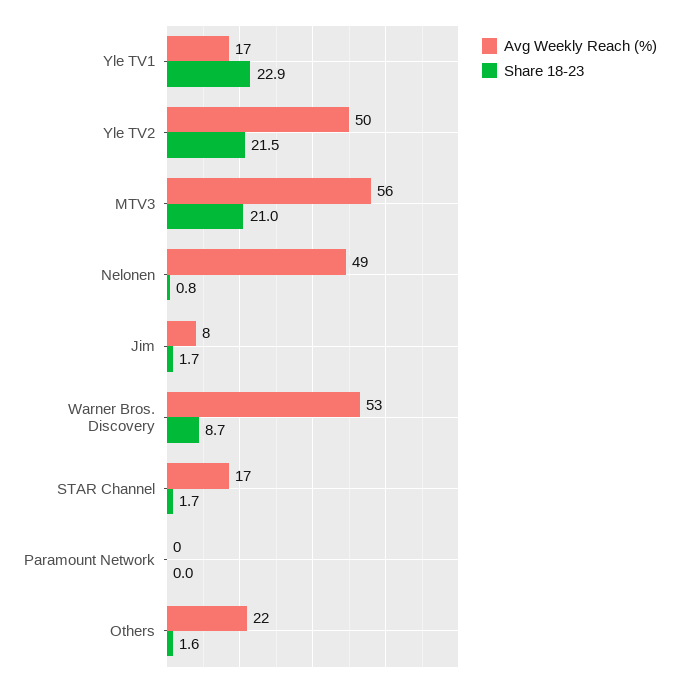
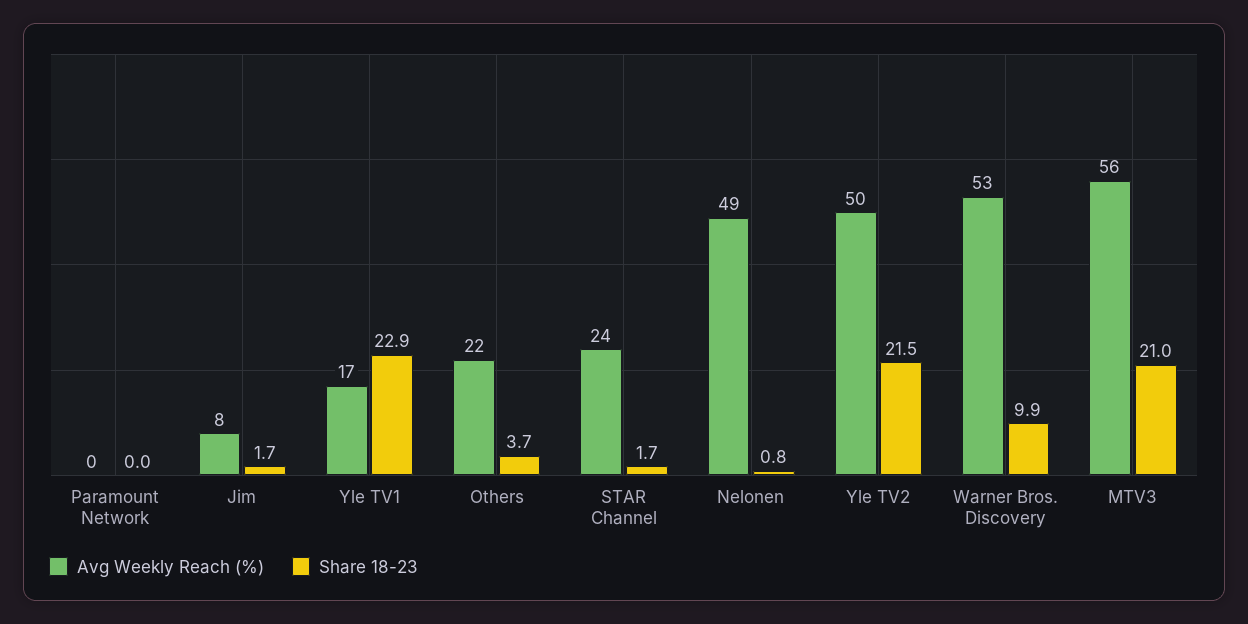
Share 18-23, Warner Bros. Discovery: 8.7 -> 9.9
Avg Weekly Reach (%), STAR Channel: 17 -> 24
Share 18-23, Others: 1.6 -> 3.7

